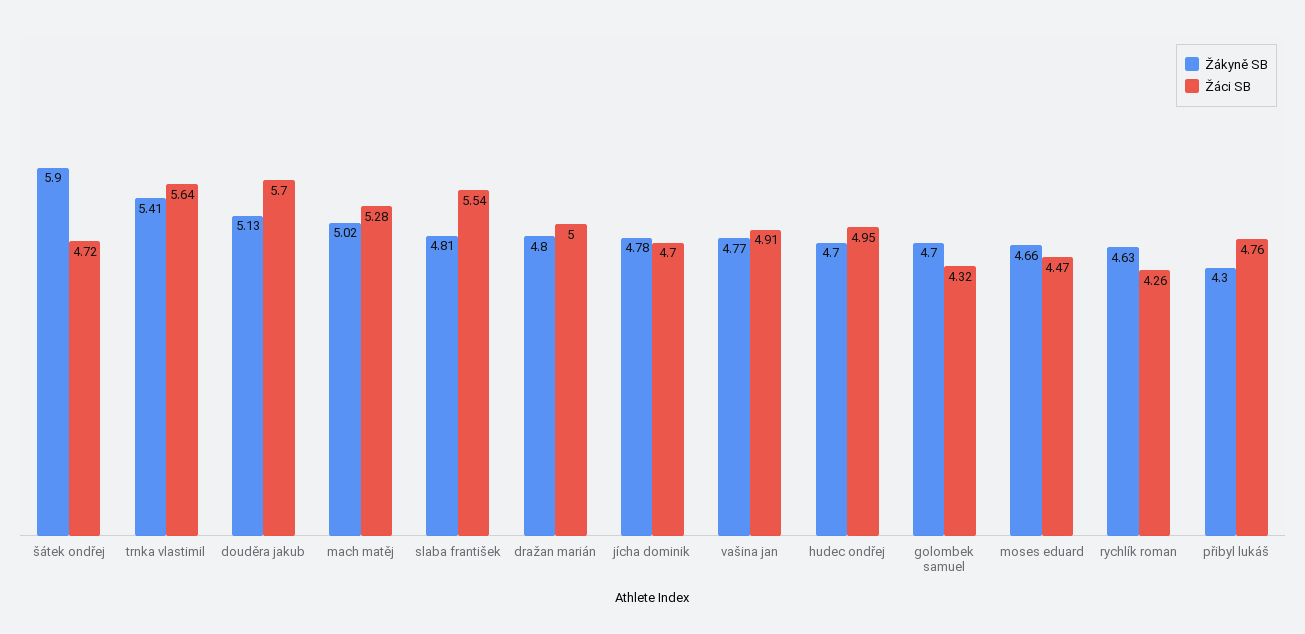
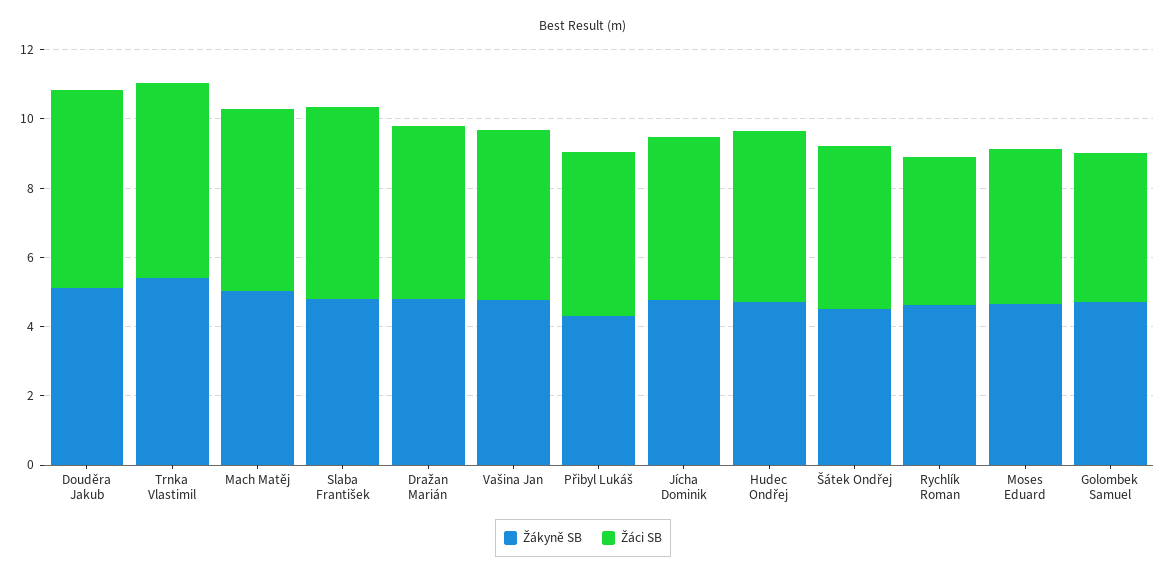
Žákyně SB, šátek ondřej: 5.9 -> 4.5

